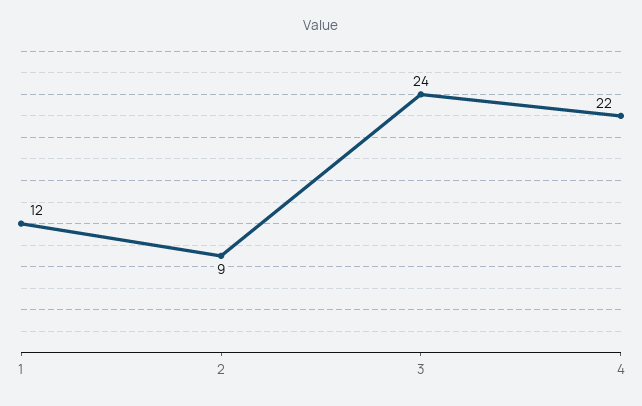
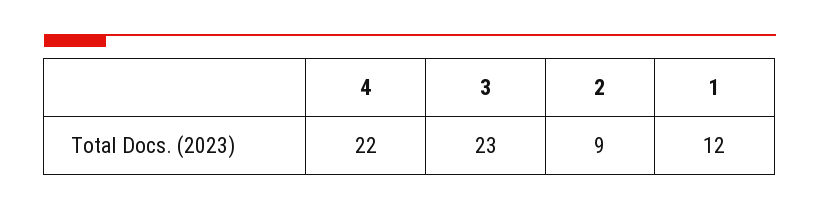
3: 24 -> 23

